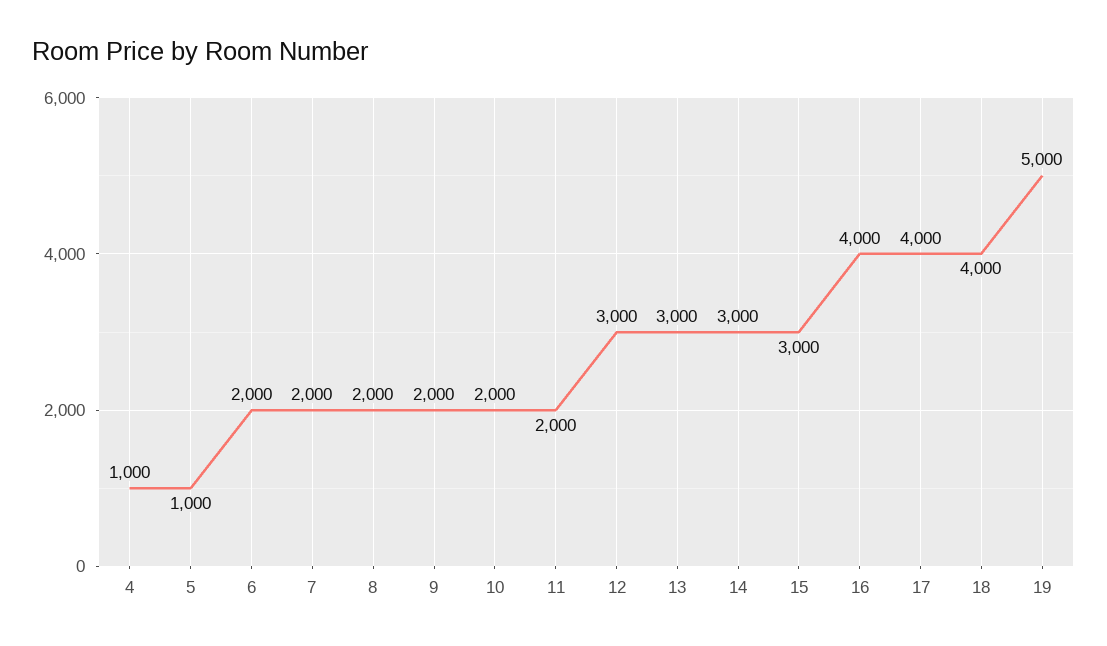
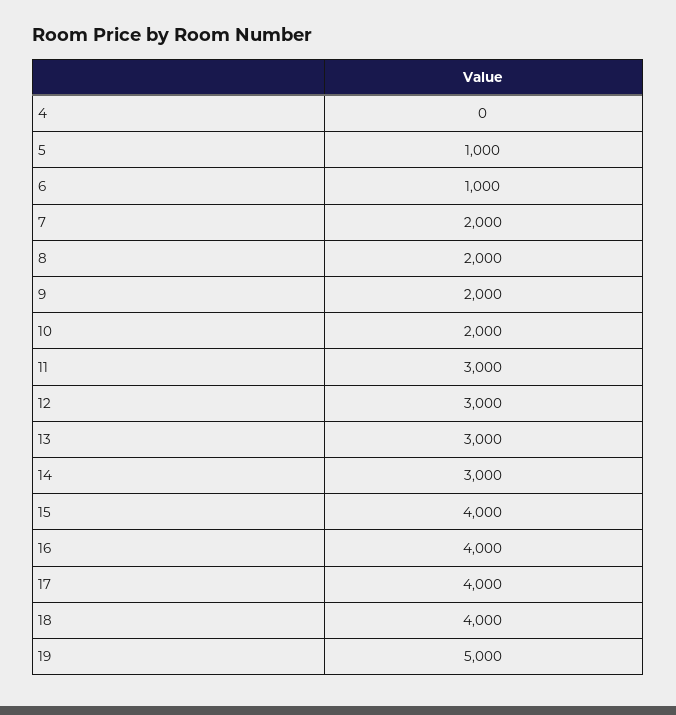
4: 1000 -> 0
6: 2000 -> 1000
11: 2000 -> 3000
15: 3000 -> 4000

